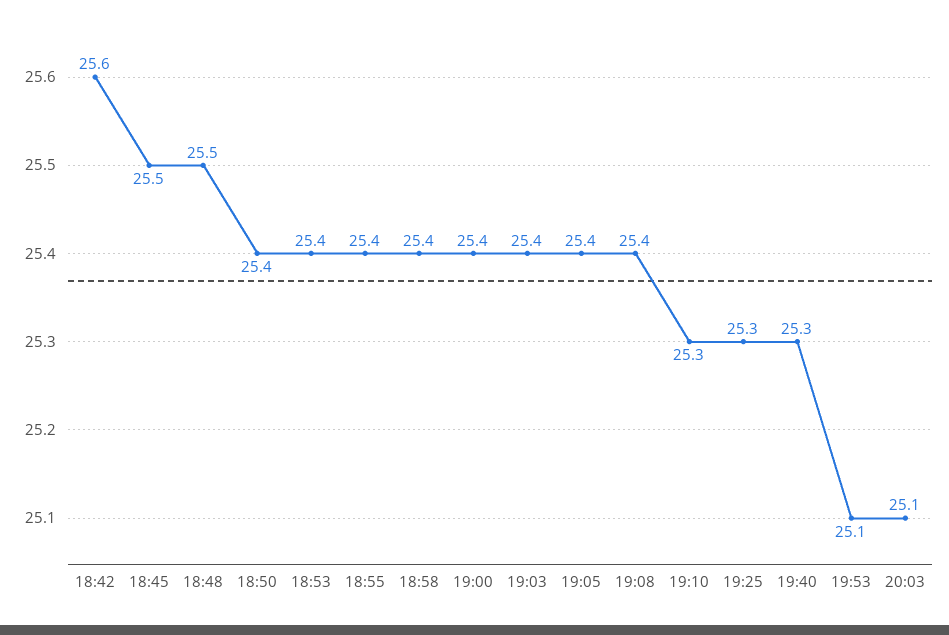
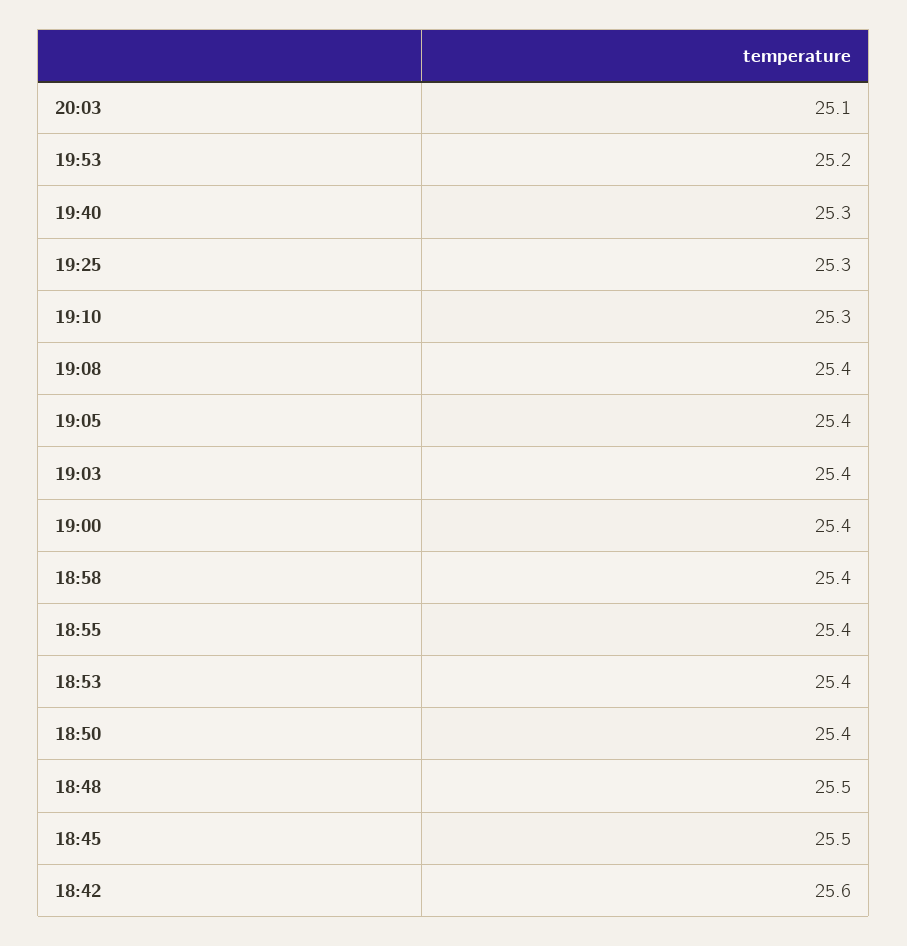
19:53: 25.1 -> 25.2

